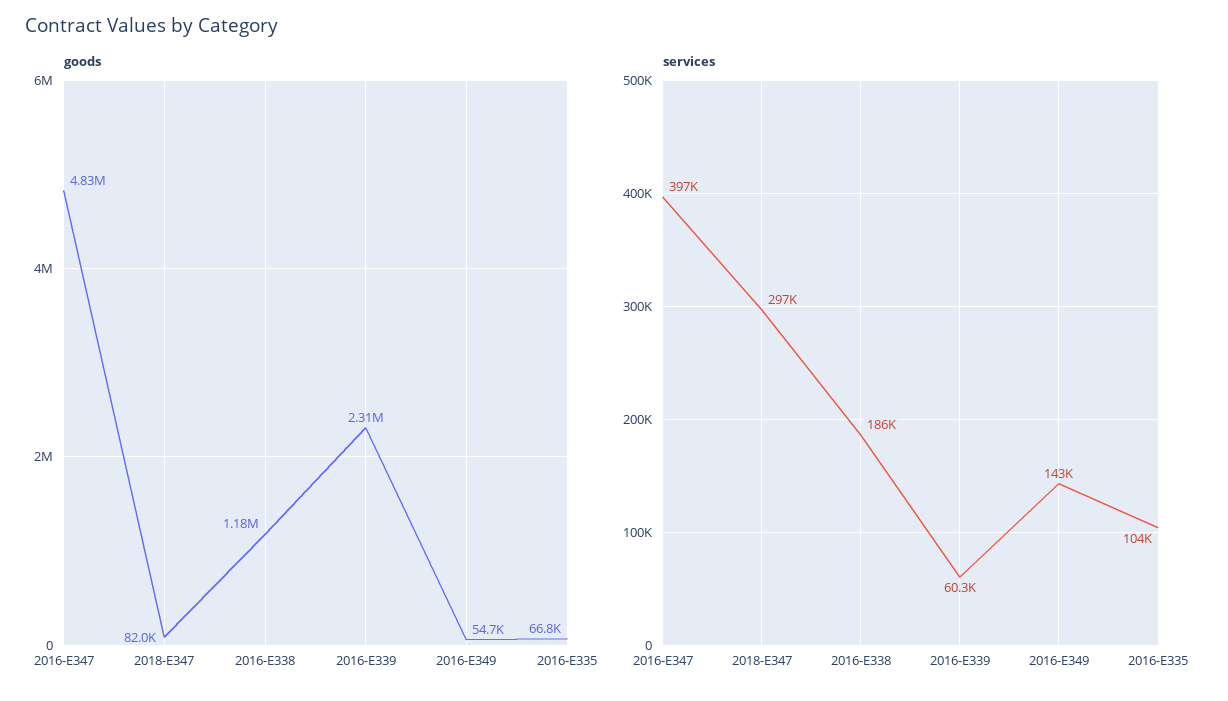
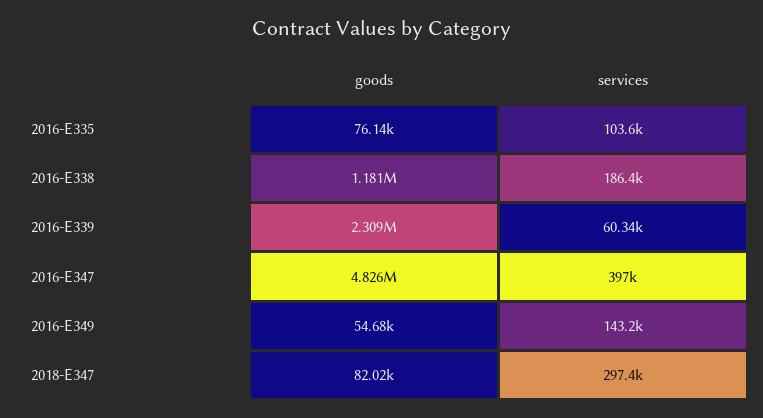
goods, 2016-E335: 66800 -> 76140

